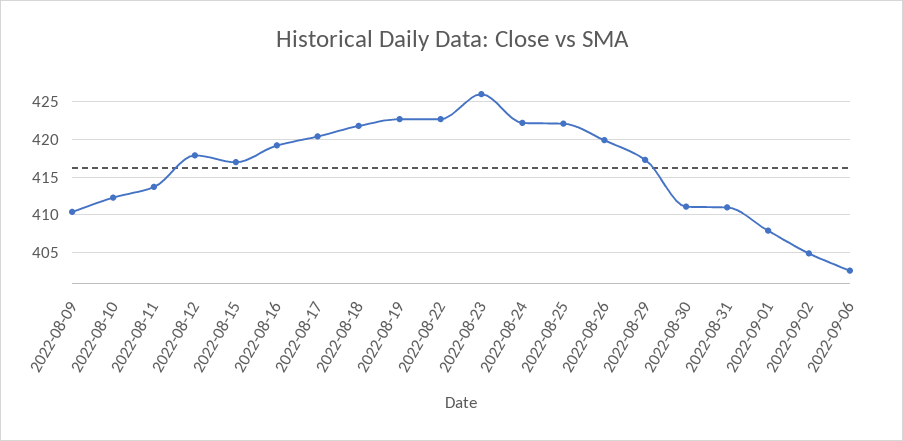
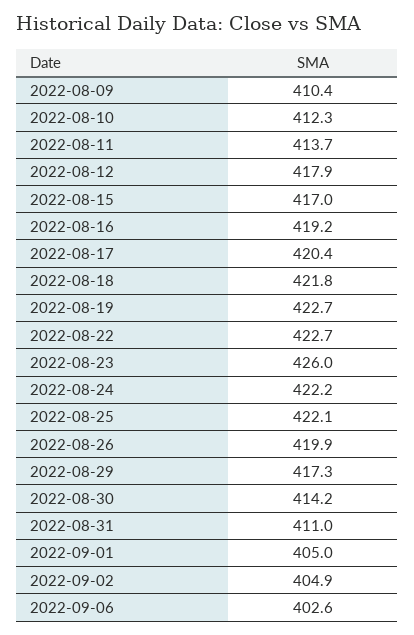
2022-08-30: 411 -> 414.2
2022-09-01: 408 -> 405

